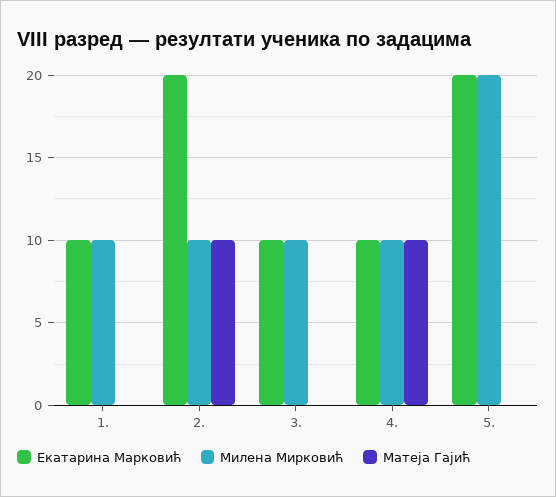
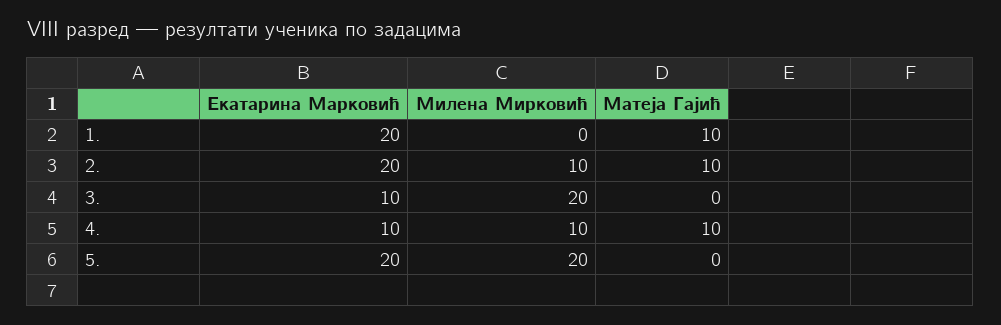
Екатарина Марковић, 1.: 10 -> 20
Милена Мирковић, 1.: 10 -> 0
Матеја Гајић, 1.: 0 -> 10
Милена Мирковић, 3.: 10 -> 20

